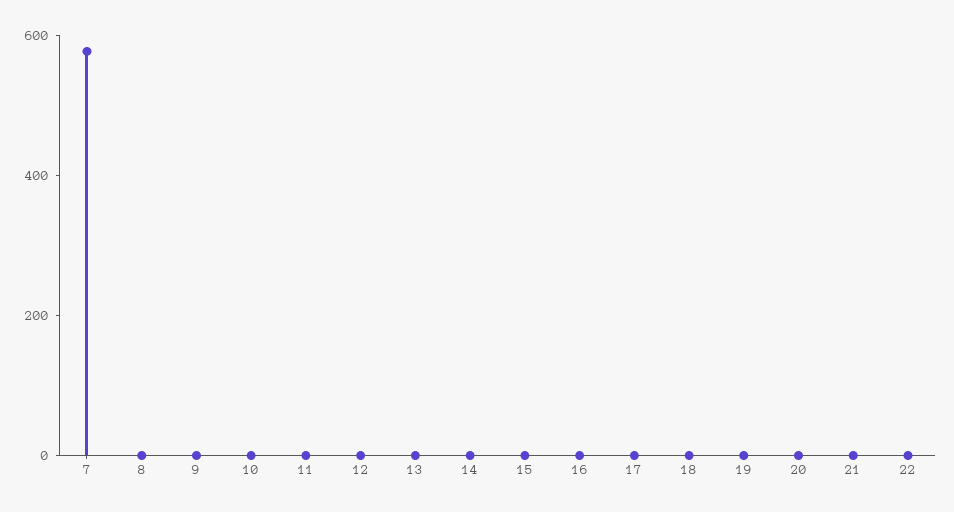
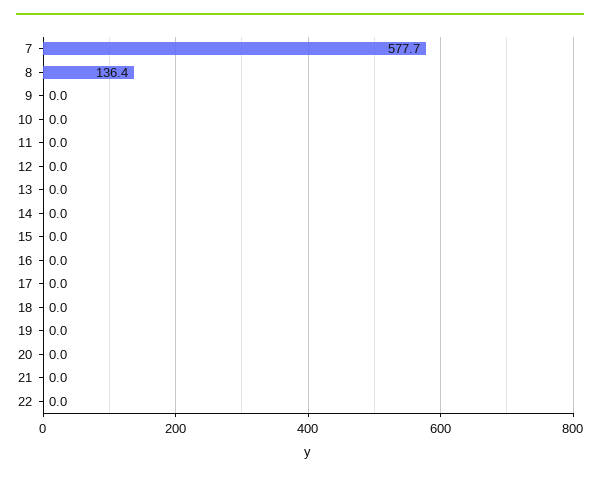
8: 0 -> 136.4

